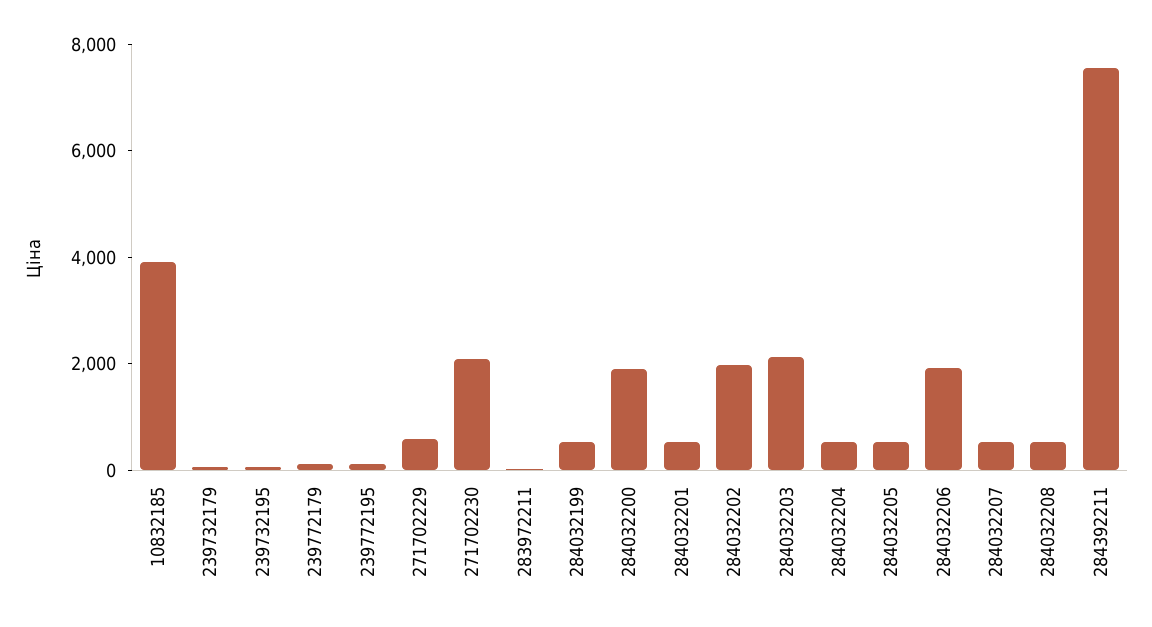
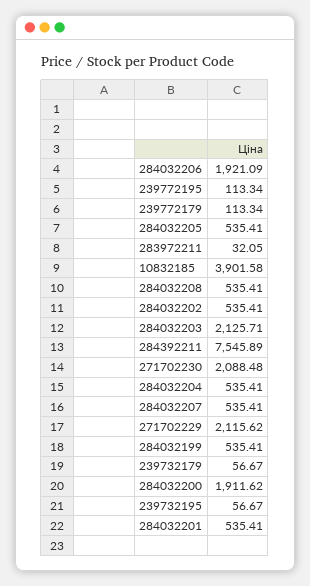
271702229: 500 -> 2115.62
284032202: 2000 -> 535.41

